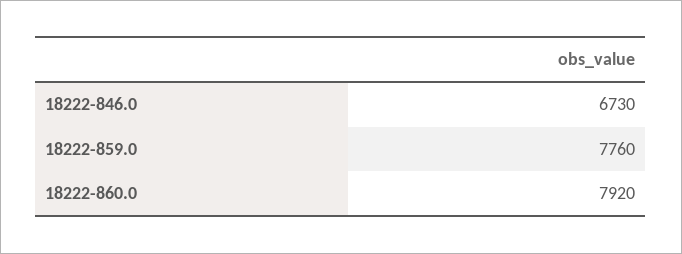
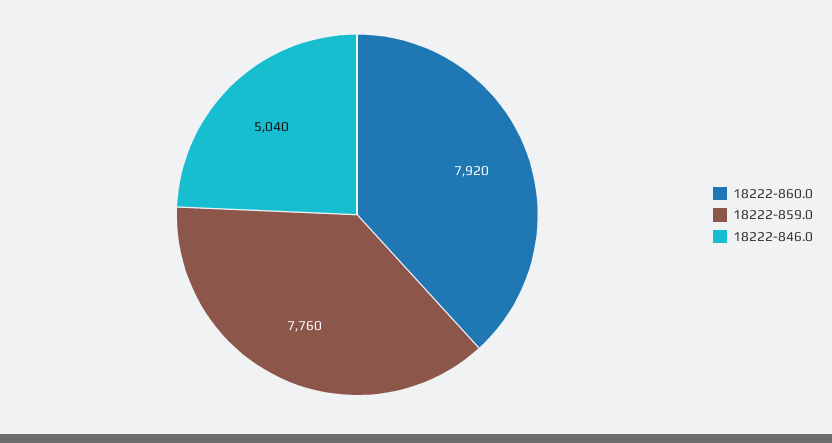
18222-846.0: 6730 -> 5040

